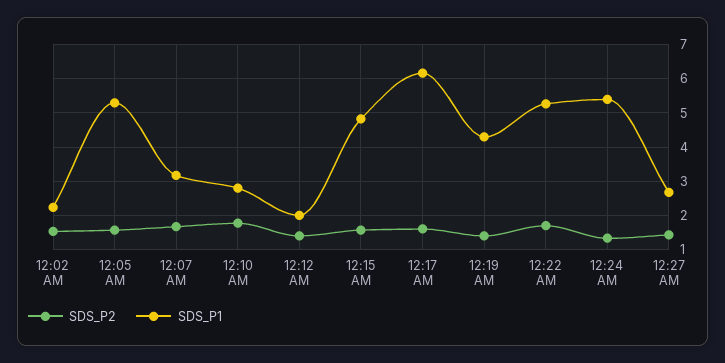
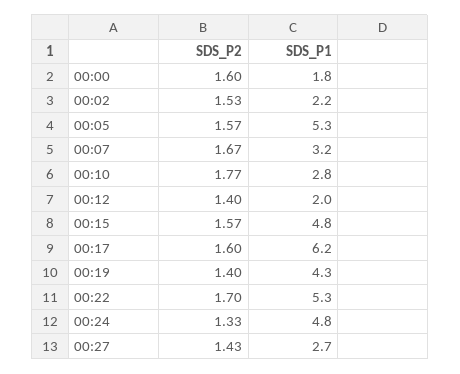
SDS_P1, 12:24 AM: 5.4 -> 4.8
SDS_P2, 00:00: none -> 1.6
SDS_P1, 00:00: none -> 1.8

